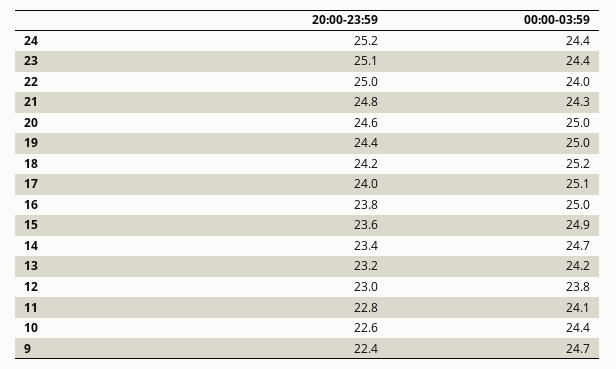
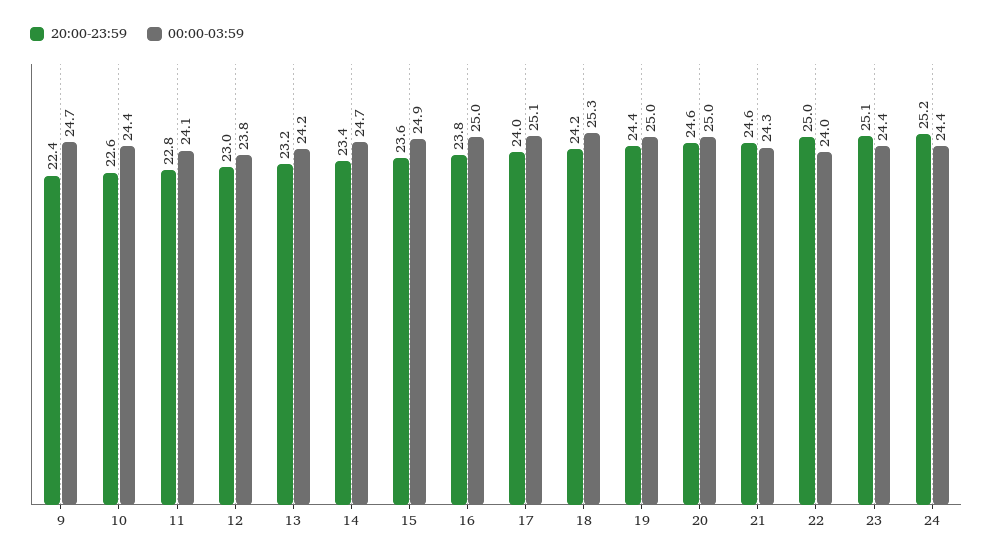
20:00-23:59, 21: 24.8 -> 24.6
00:00-03:59, 18: 25.2 -> 25.3

